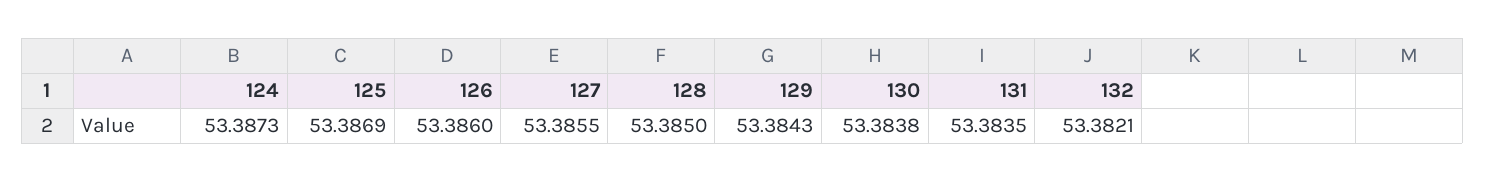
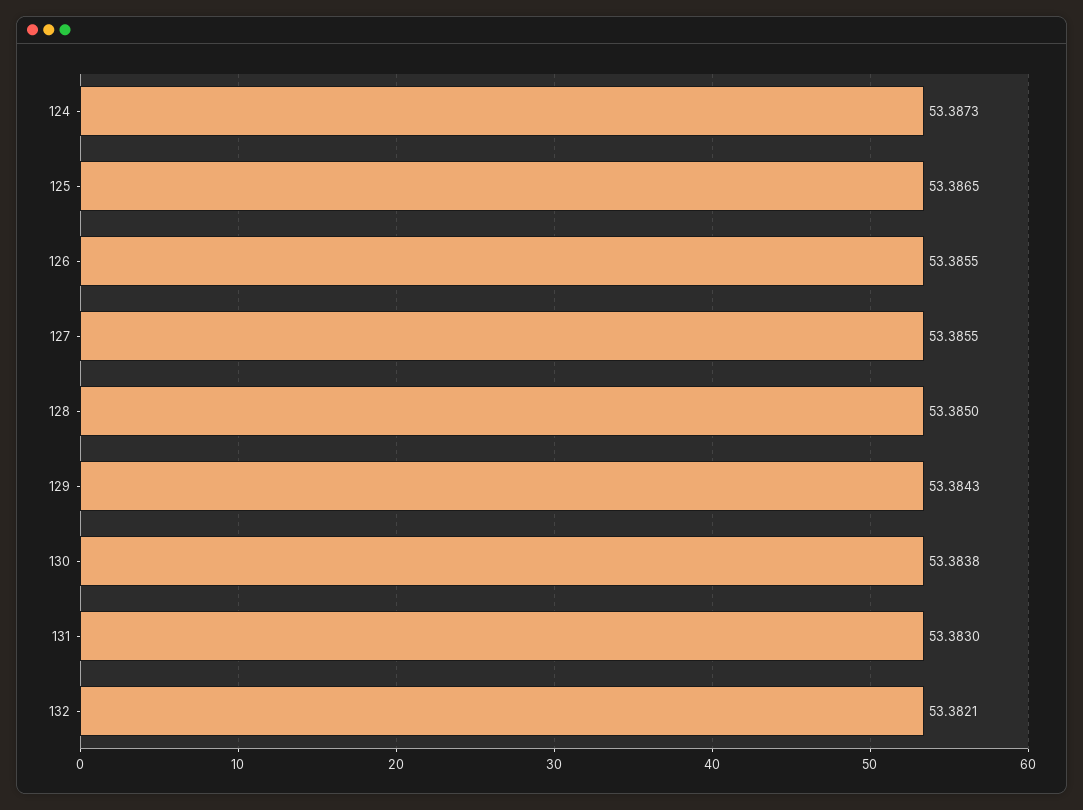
125: 53.3869 -> 53.3865
126: 53.386 -> 53.3855
131: 53.3835 -> 53.383

